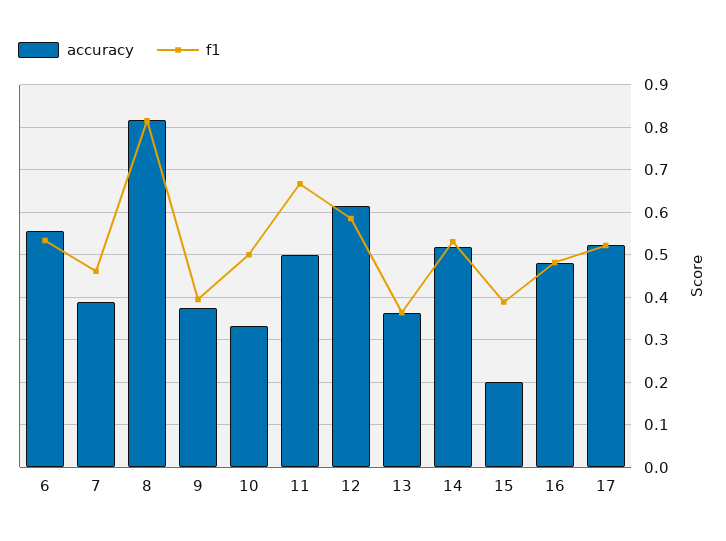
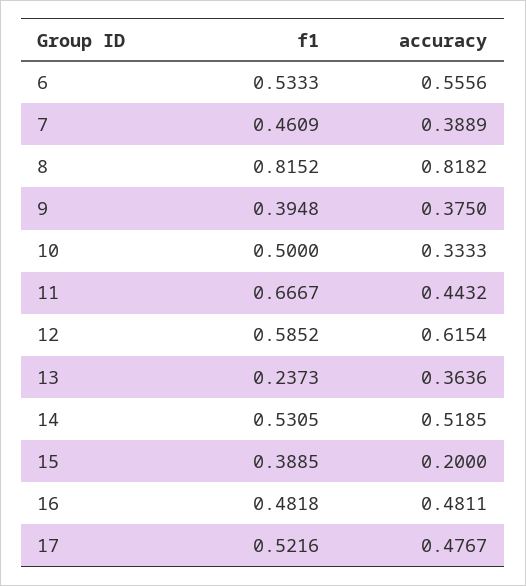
accuracy, 11: 0.5 -> 0.4432
f1, 13: 0.36 -> 0.2373
accuracy, 17: 0.52 -> 0.4767

